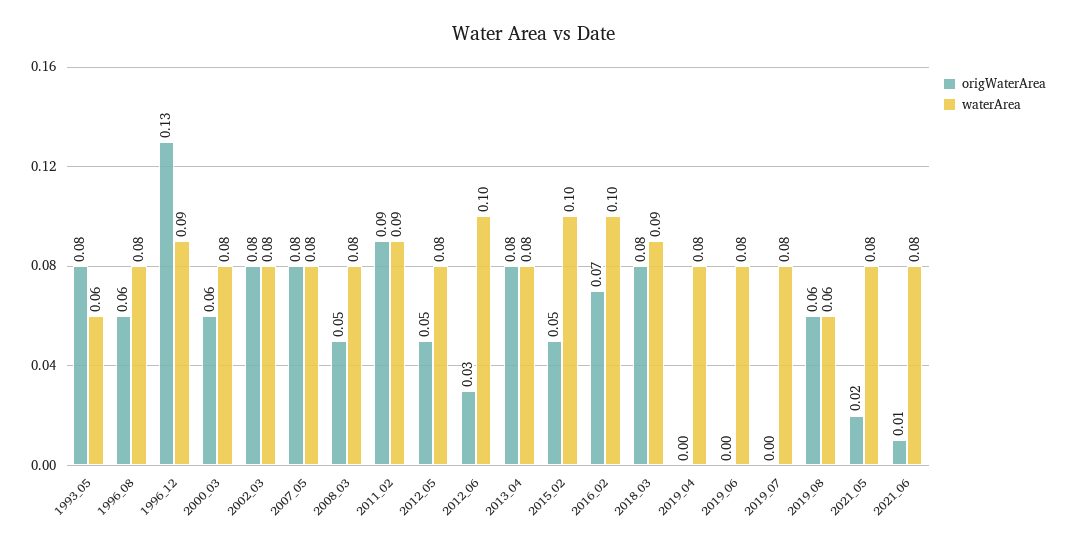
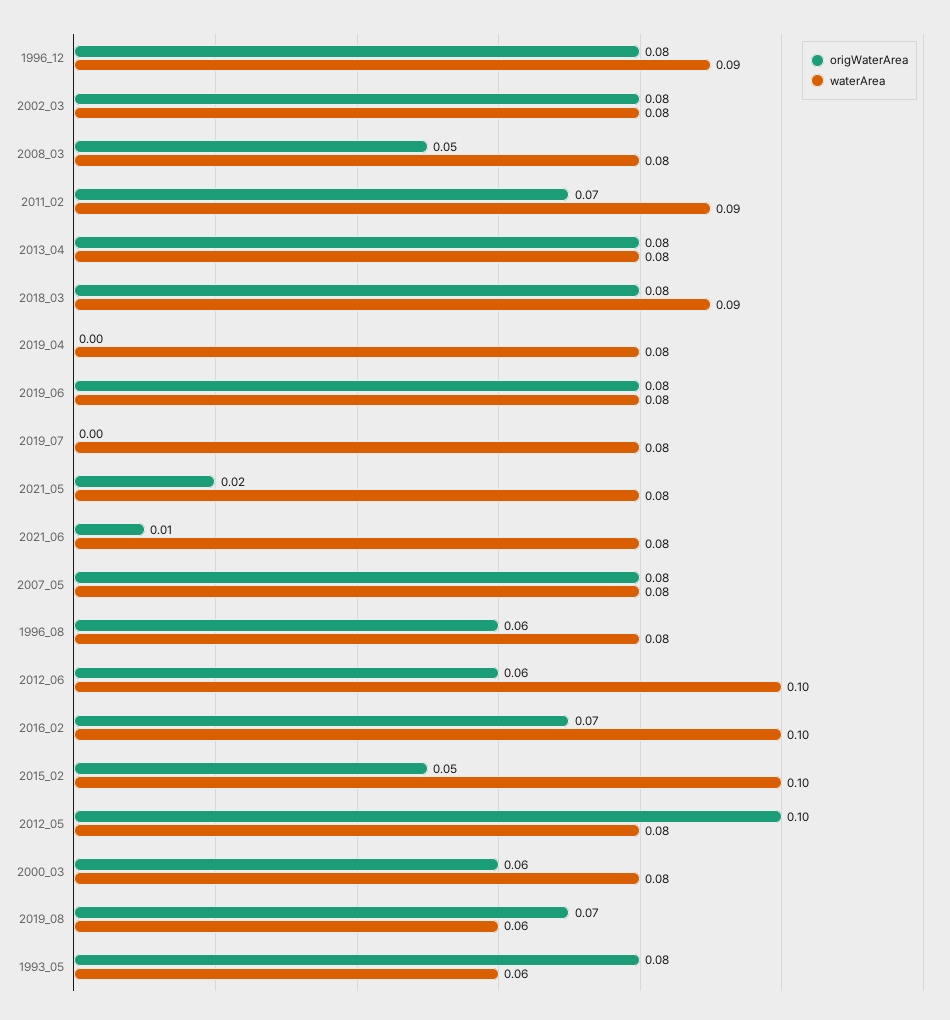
origWaterArea, 1996_12: 0.13 -> 0.08
origWaterArea, 2011_02: 0.09 -> 0.07
origWaterArea, 2012_05: 0.05 -> 0.1
origWaterArea, 2012_06: 0.03 -> 0.06
origWaterArea, 2019_06: 0 -> 0.08
origWaterArea, 2019_08: 0.06 -> 0.07

